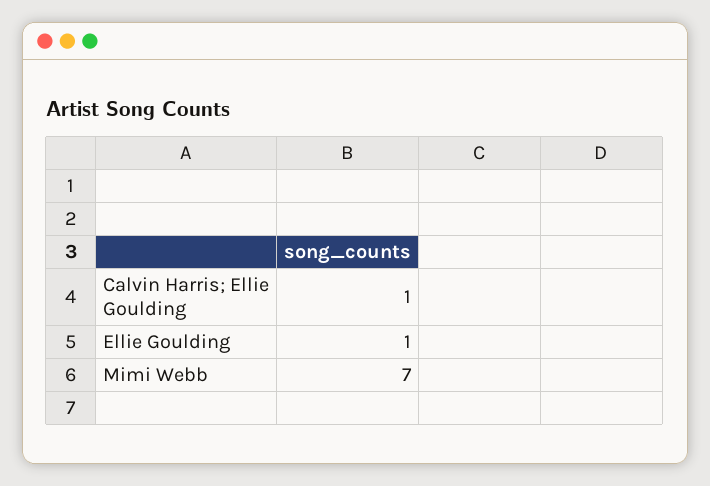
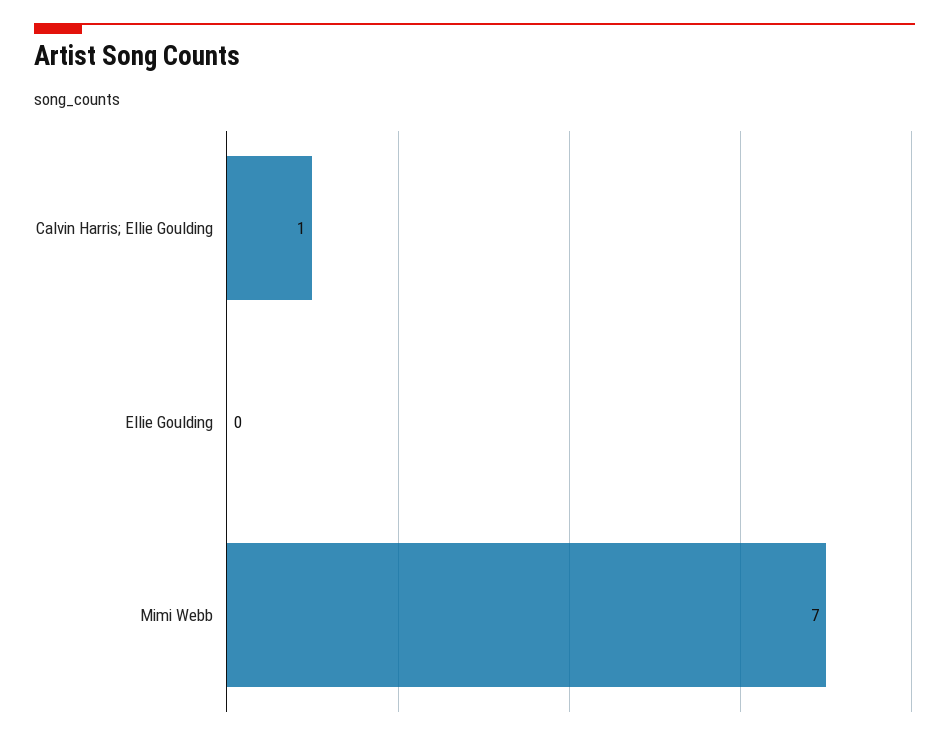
Ellie Goulding: 1 -> 0

